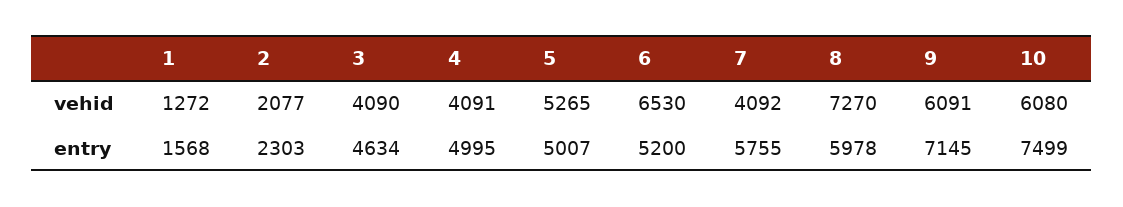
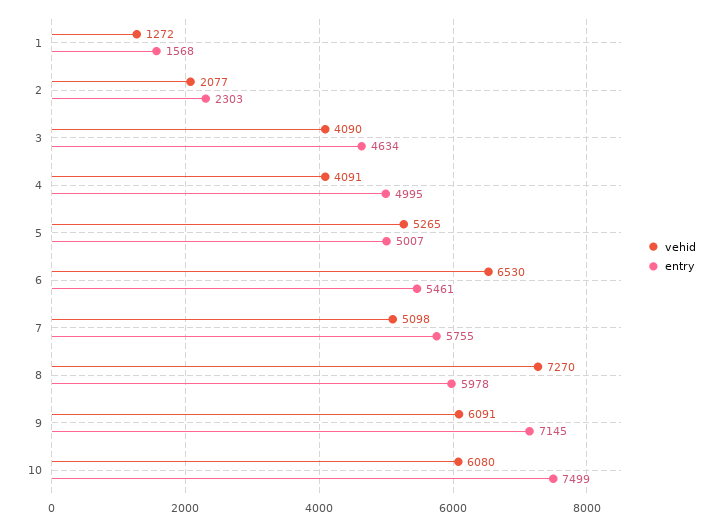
vehid, 7: 4092 -> 5098
entry, 6: 5200 -> 5461

